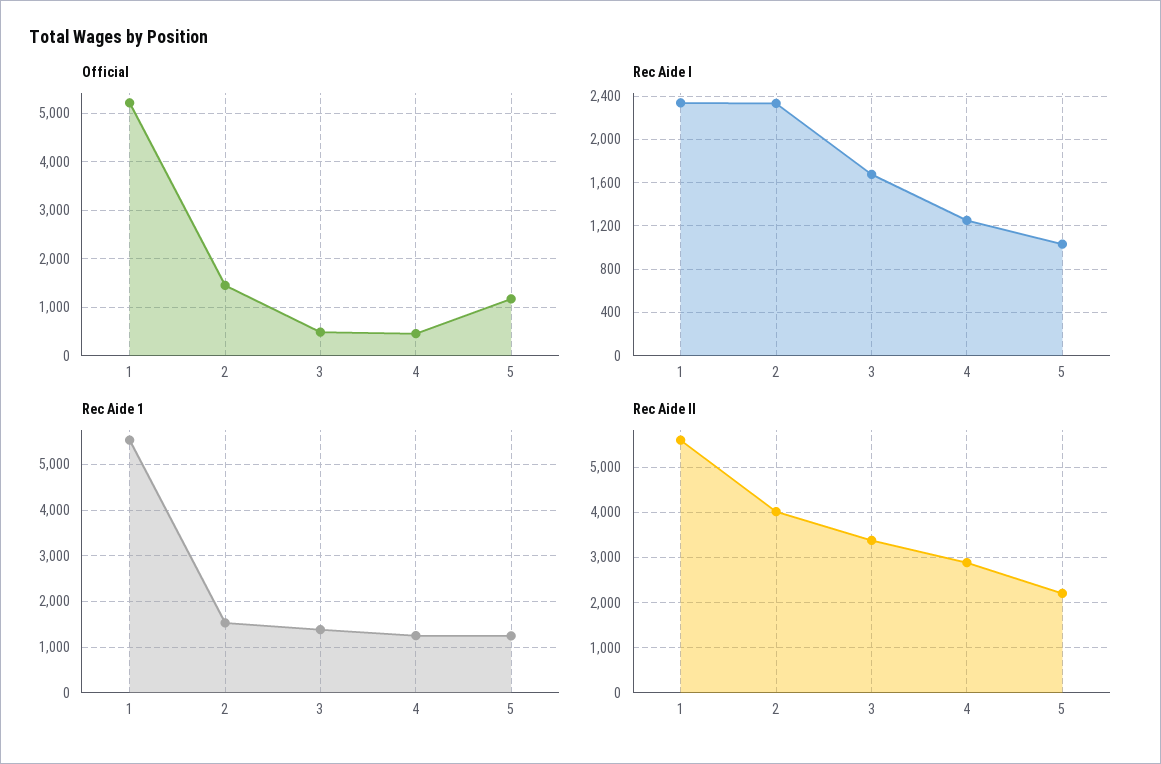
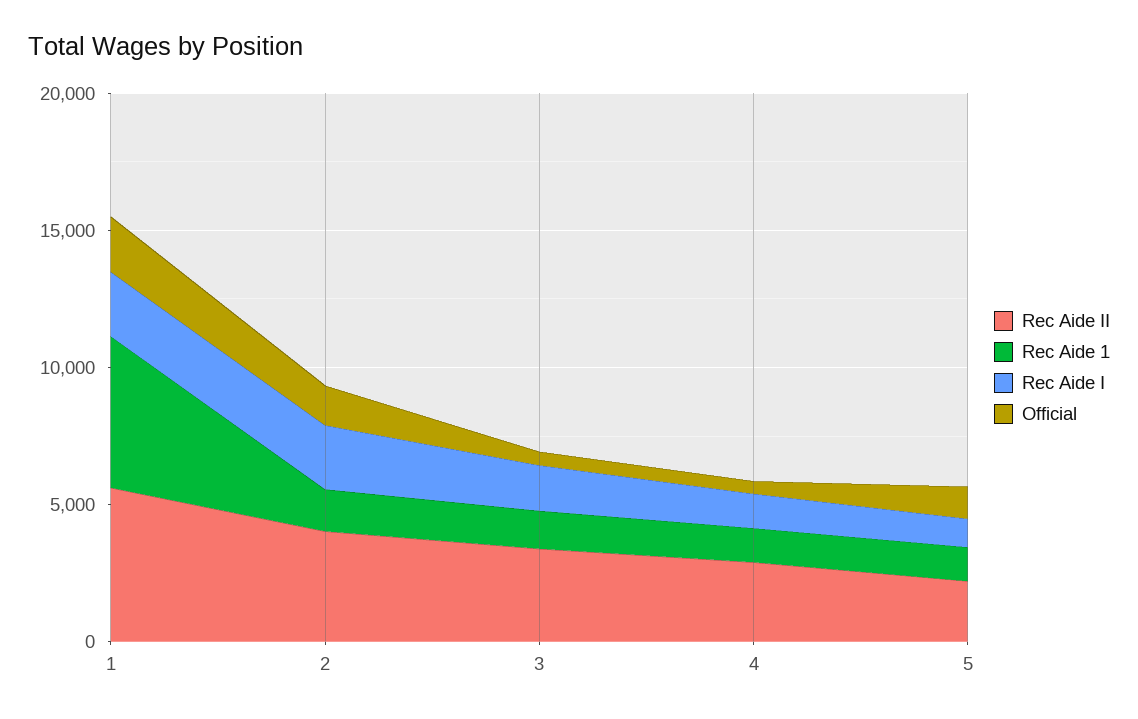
Official, 1: 5200 -> 2000

